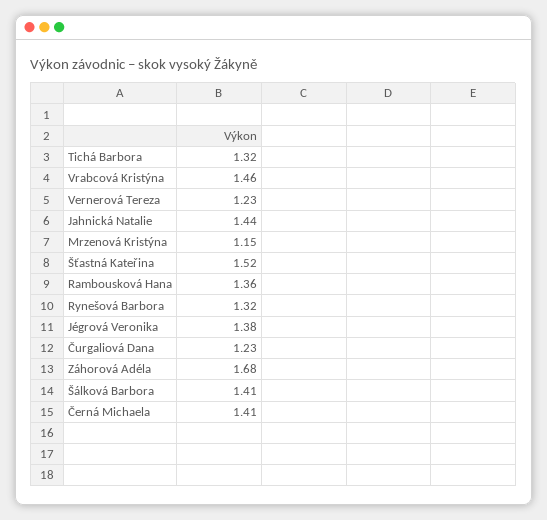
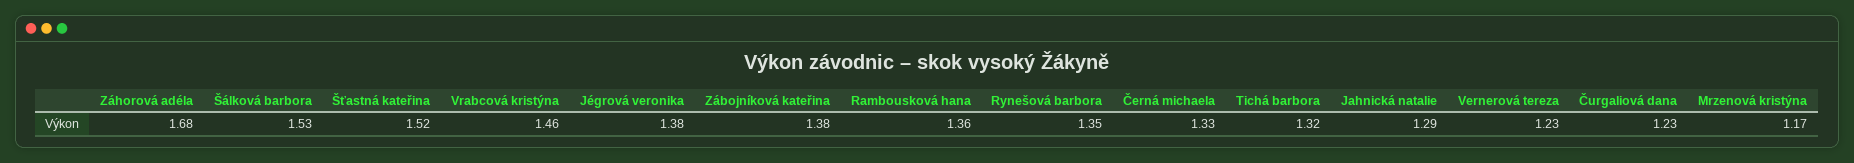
Jahnická Natalie: 1.44 -> 1.29
Mrzenová Kristýna: 1.15 -> 1.17
Rynešová Barbora: 1.32 -> 1.35
Šálková Barbora: 1.41 -> 1.53
Černá Michaela: 1.41 -> 1.33
Zábojníková kateřina: none -> 1.38

